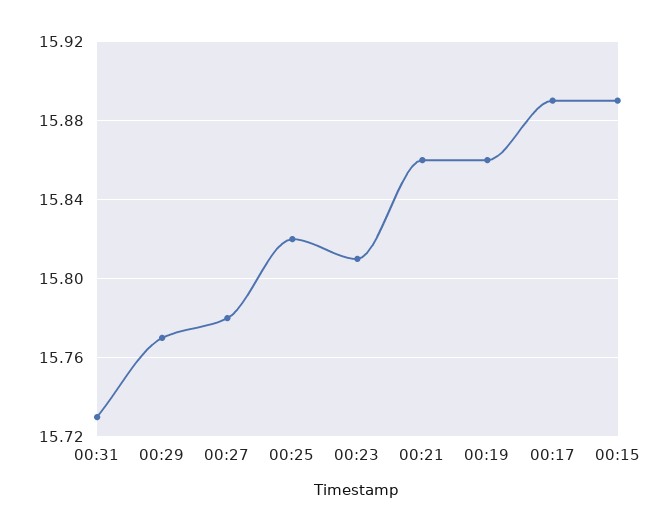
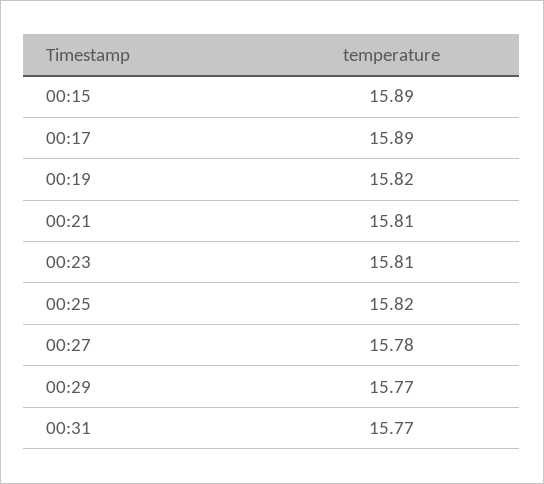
00:31: 15.73 -> 15.77
00:21: 15.86 -> 15.81
00:19: 15.86 -> 15.82

